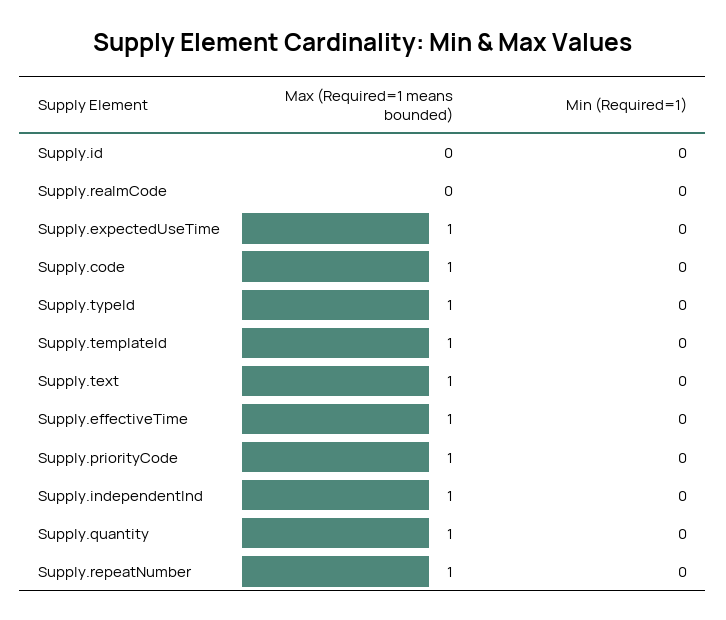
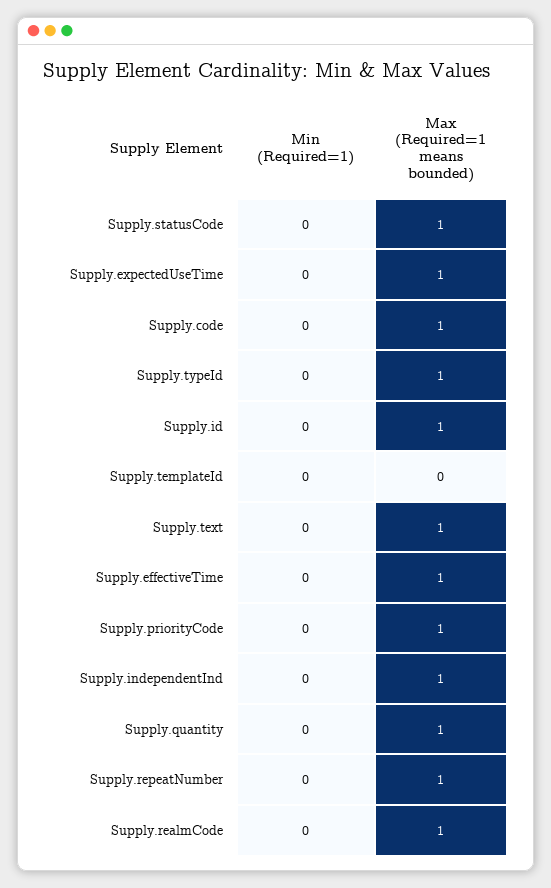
Max (Required=1 means bounded), Supply.id: 0 -> 1
Max (Required=1 means bounded), Supply.realmCode: 0 -> 1
Max (Required=1 means bounded), Supply.templateId: 1 -> 0
Min (Required=1), Supply.statusCode: none -> 0
Max (Required=1 means bounded), Supply.statusCode: none -> 1

